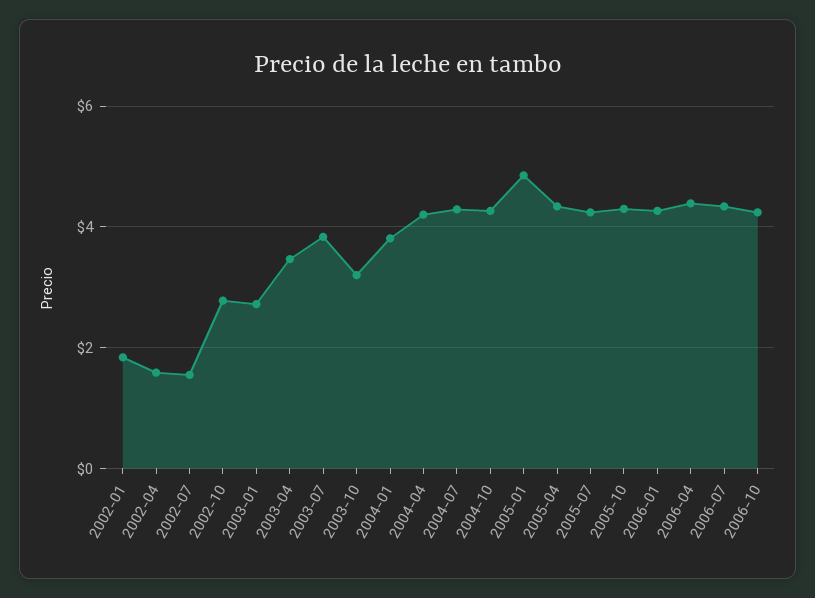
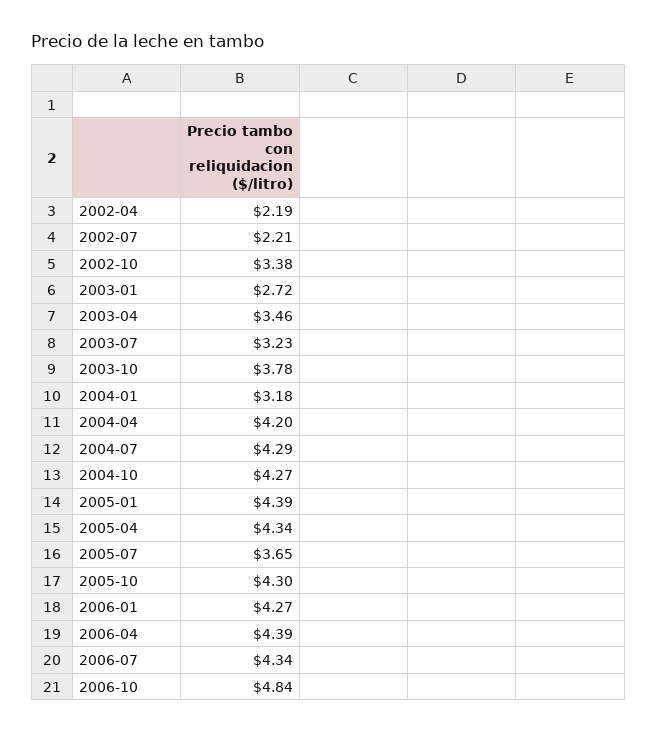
2002-01: 1.8 -> none
2002-04: 1.6 -> 2.19
2002-07: 1.6 -> 2.21
2002-10: 2.8 -> 3.38
2003-07: 3.8 -> 3.23
2003-10: 3.2 -> 3.78
2004-01: 3.8 -> 3.18
2005-01: 4.8 -> 4.39
2005-07: 4.2 -> 3.65
2006-10: 4.2 -> 4.84

